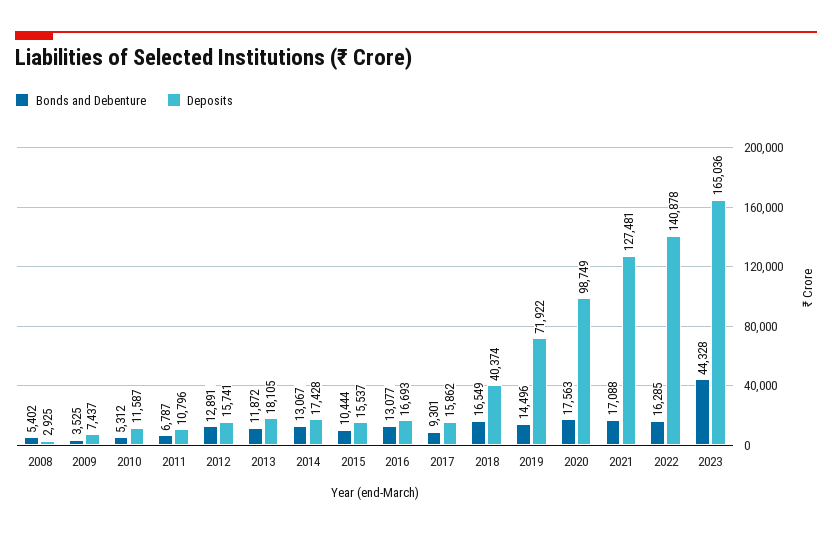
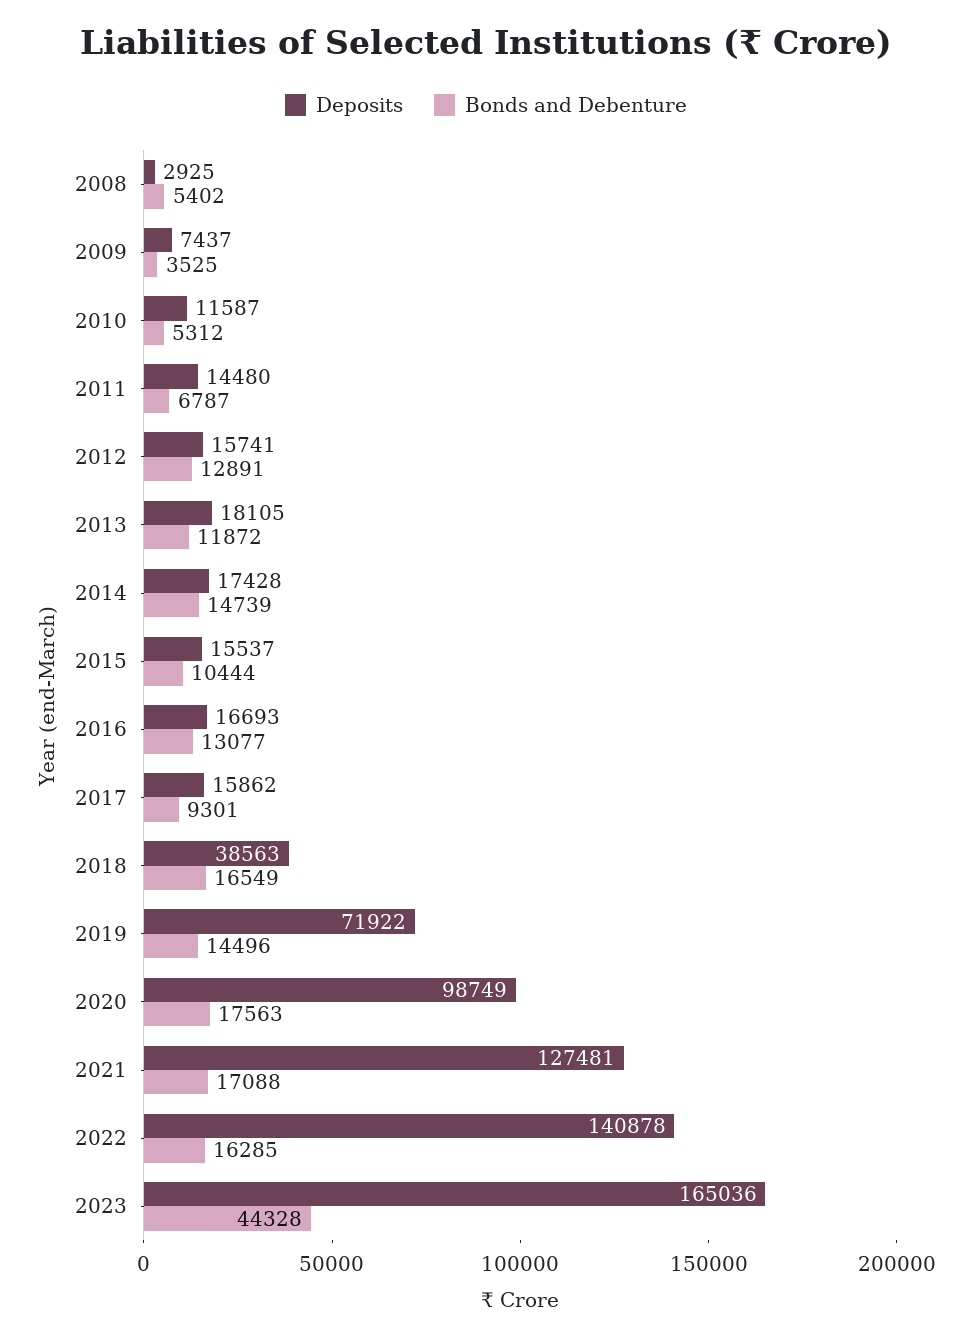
Deposits, 2011: 10796 -> 14480
Bonds and Debenture, 2014: 13067 -> 14739
Deposits, 2018: 40374 -> 38563

